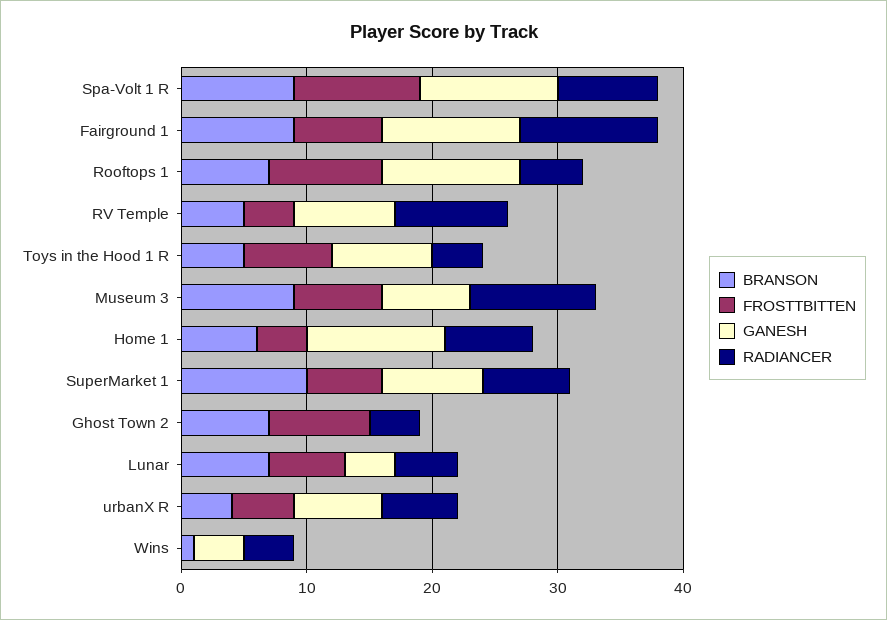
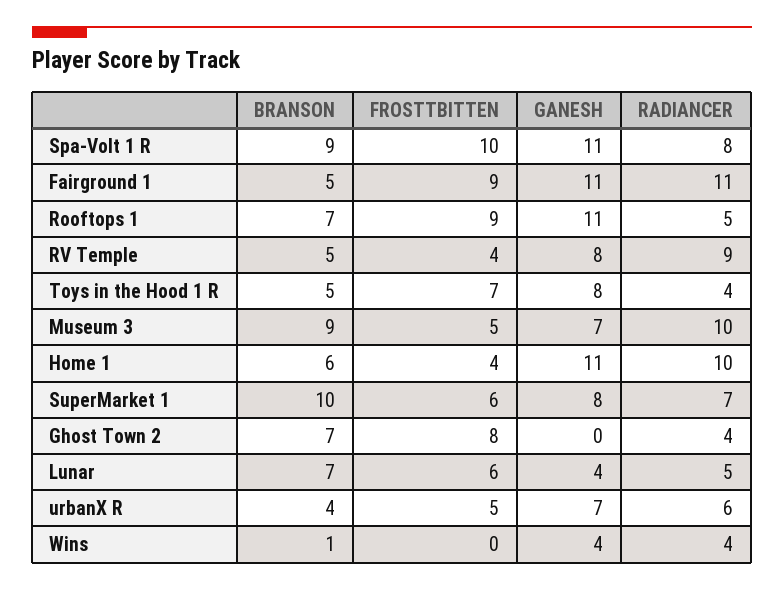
BRANSON, Fairground 1: 9 -> 5
FROSTTBITTEN, Fairground 1: 7 -> 9
FROSTTBITTEN, Museum 3: 7 -> 5
RADIANCER, Home 1: 7 -> 10

